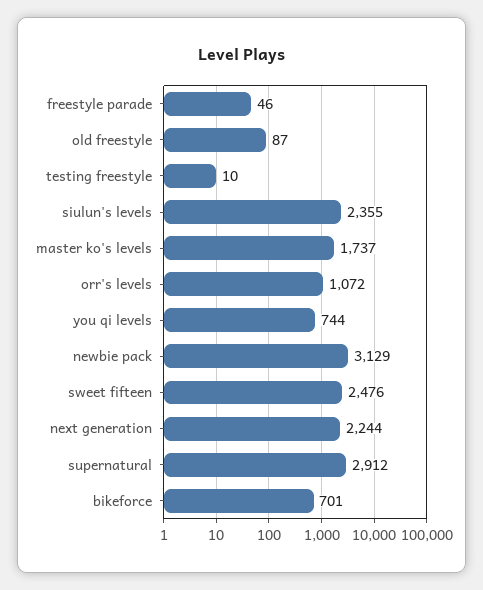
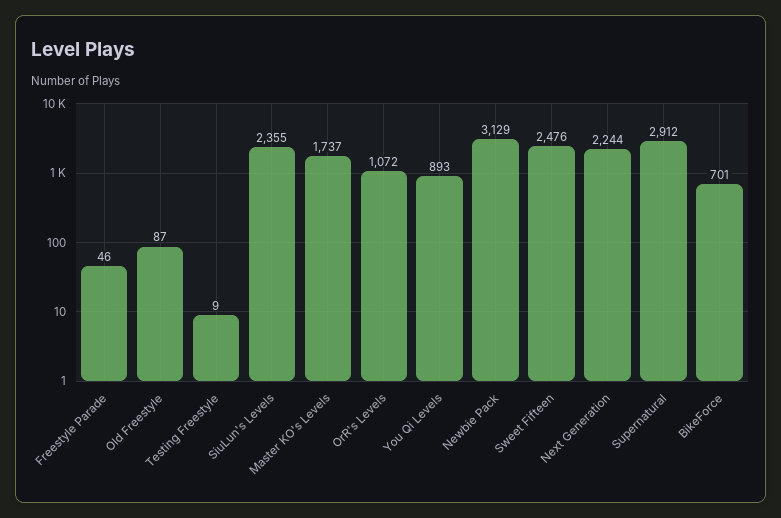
testing freestyle: 10 -> 9
you qi levels: 744 -> 893

